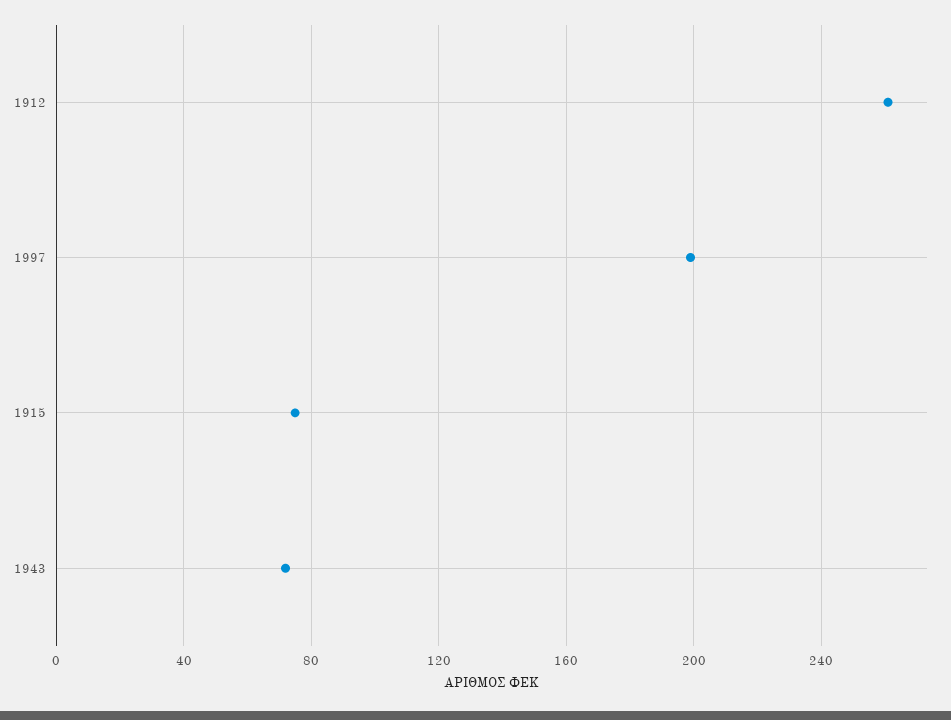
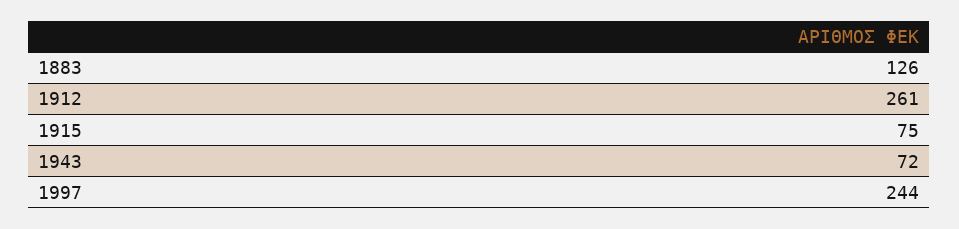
1997: 200 -> 244
1883: none -> 126

